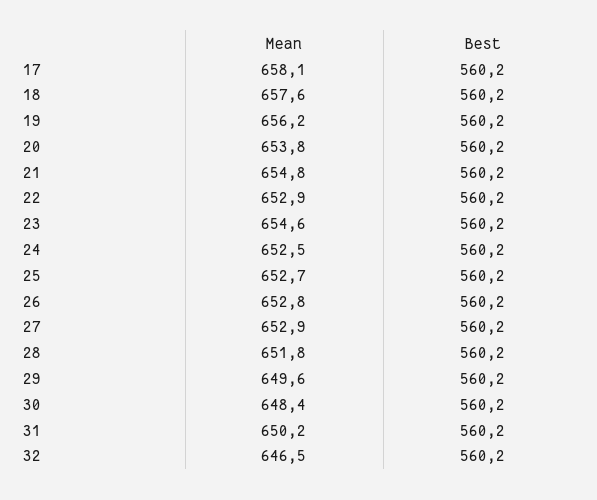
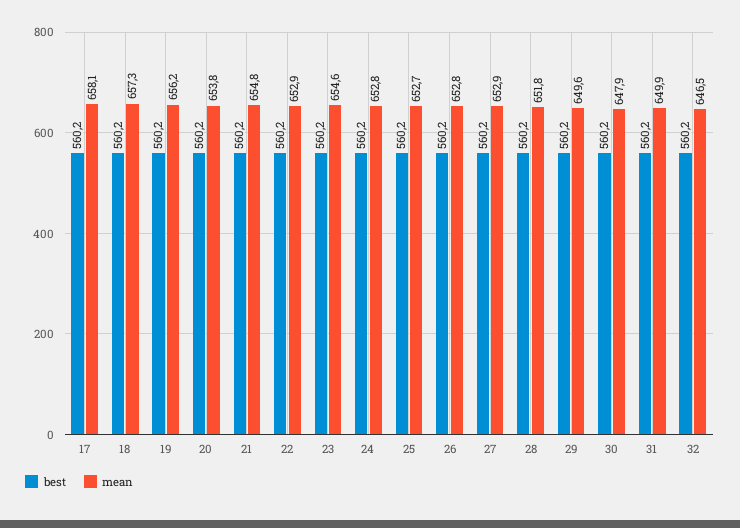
Mean, 18: 657.6 -> 657.3
Mean, 24: 652.5 -> 652.8
Mean, 30: 648.4 -> 647.9
Mean, 31: 650.2 -> 649.9

